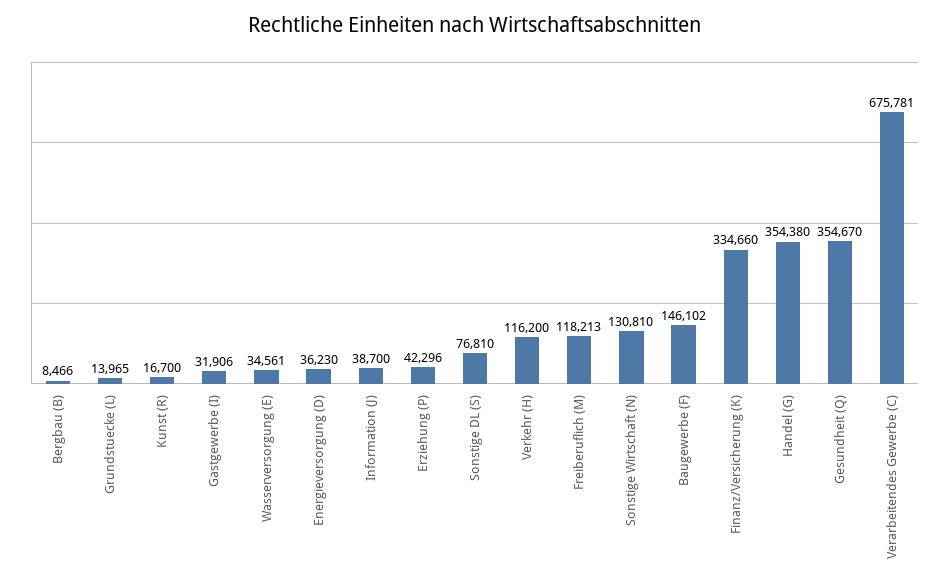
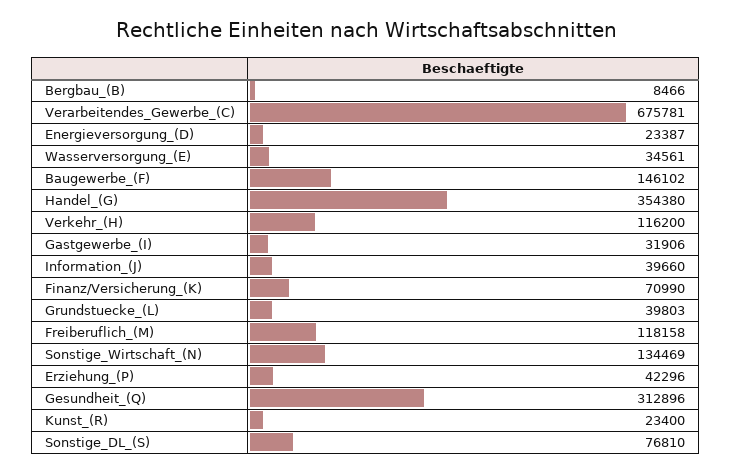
Grundstuecke (L): 13965 -> 39803
Kunst (R): 16700 -> 23400
Energieversorgung (D): 36230 -> 23387
Information (J): 38700 -> 39660
Freiberuflich (M): 118213 -> 118158
Sonstige Wirtschaft (N): 130810 -> 134469
Finanz/Versicherung (K): 334660 -> 70990
Gesundheit (Q): 354670 -> 312896

